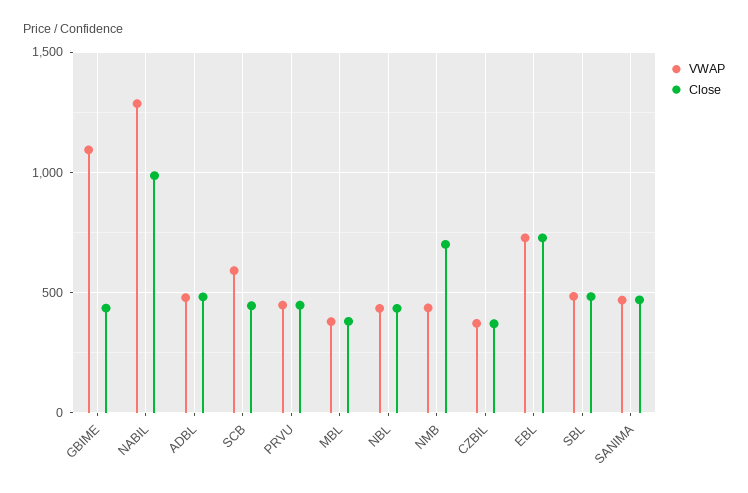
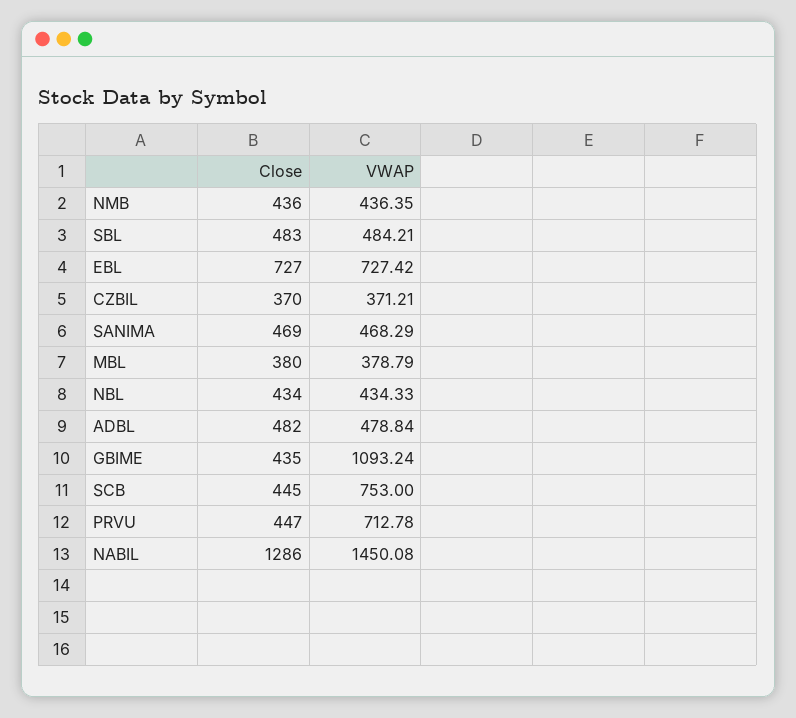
VWAP, NABIL: 1300 -> 1450.08
Close, NABIL: 1000 -> 1286
VWAP, SCB: 600 -> 753
VWAP, PRVU: 450 -> 712.78
Close, NMB: 700 -> 436

